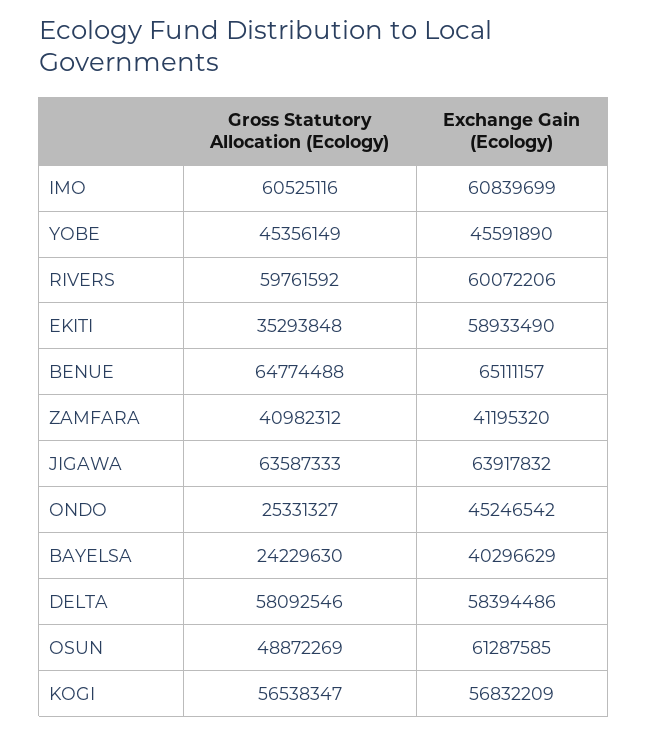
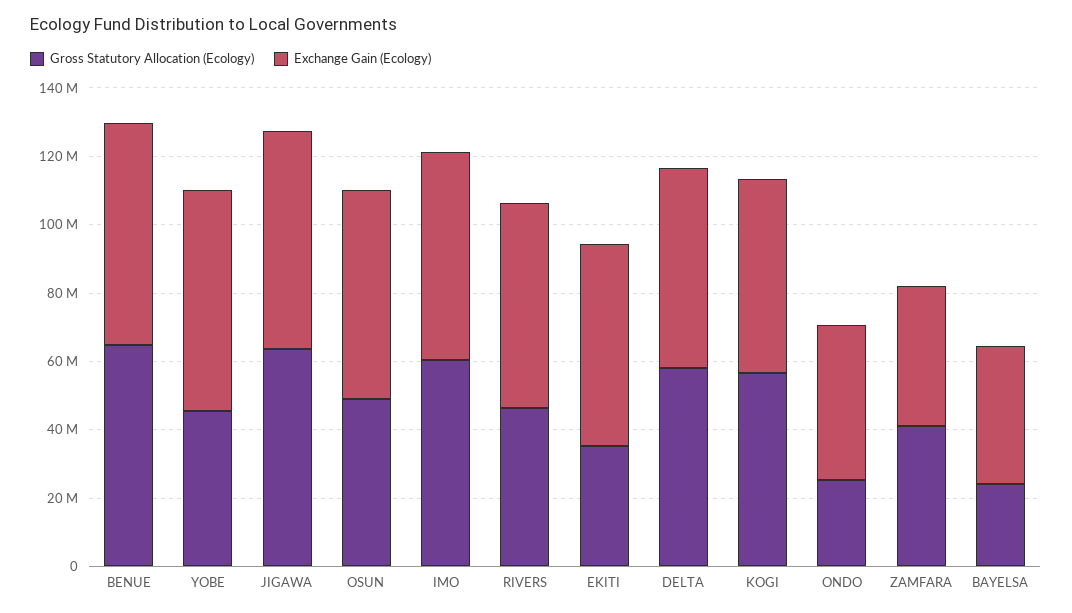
Exchange Gain (Ecology), YOBE: 45591890 -> 65000000
Gross Statutory Allocation (Ecology), RIVERS: 59761592 -> 45000000

